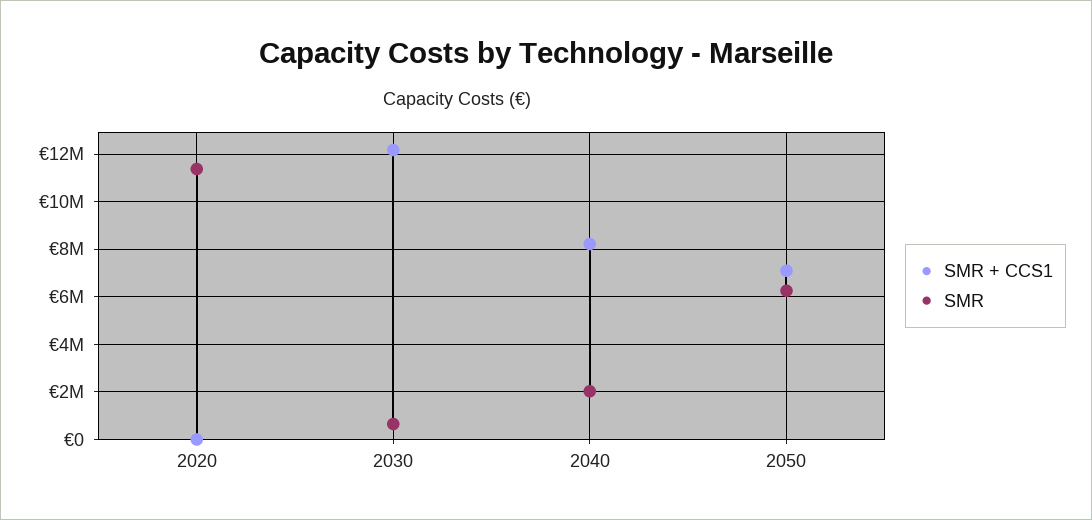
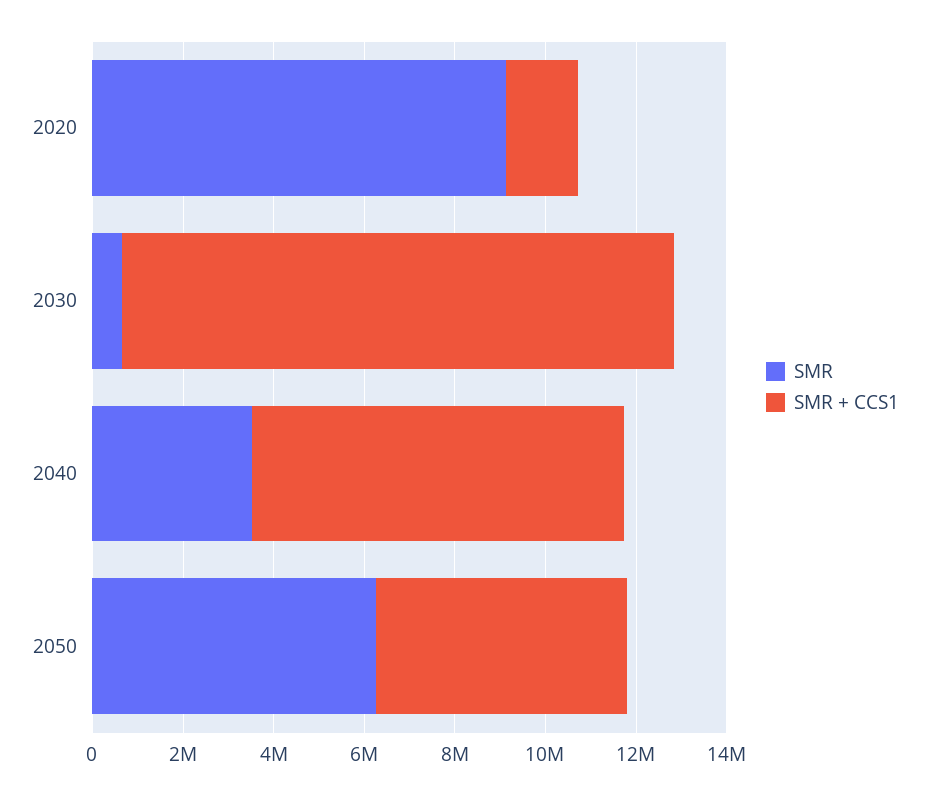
SMR + CCS1, 2020: 0 -> 1500000
SMR, 2020: 11500000 -> 9000000
SMR, 2040: 2000000 -> 3500000
SMR + CCS1, 2050: 7000000 -> 5500000

